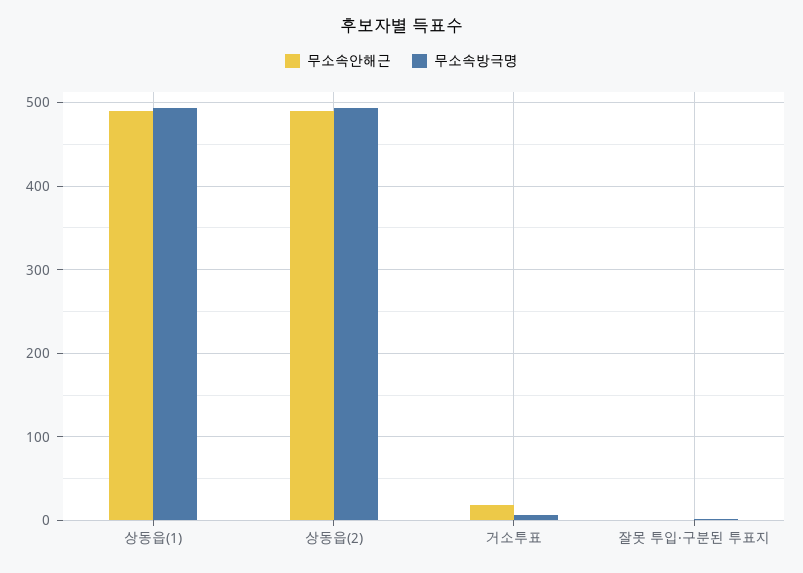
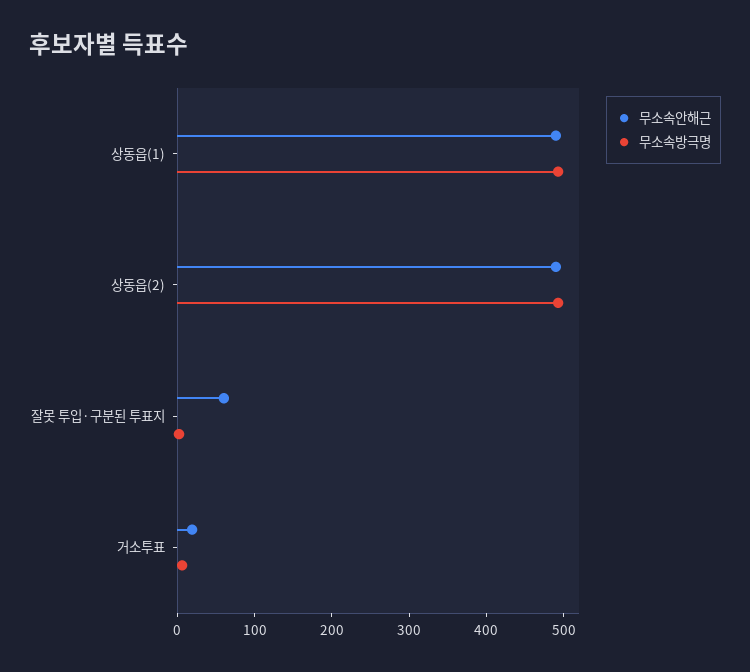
무소속안해근, 잘못 투입·구분된 투표지: 0 -> 60

